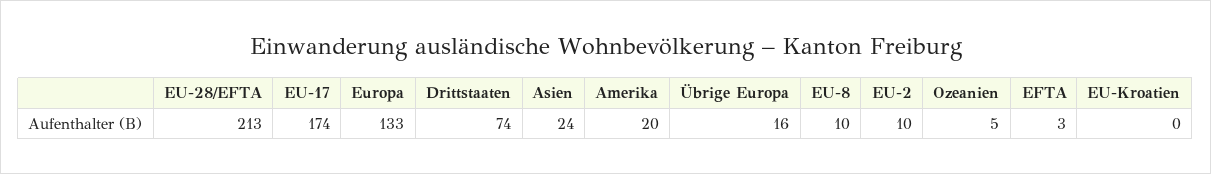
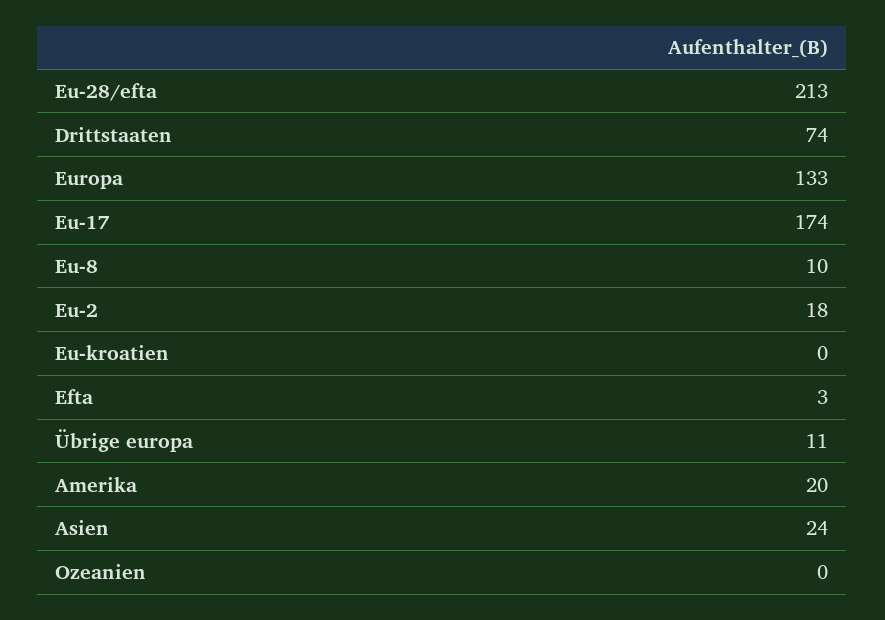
Übrige Europa: 16 -> 11
EU-2: 10 -> 18
Ozeanien: 5 -> 0

